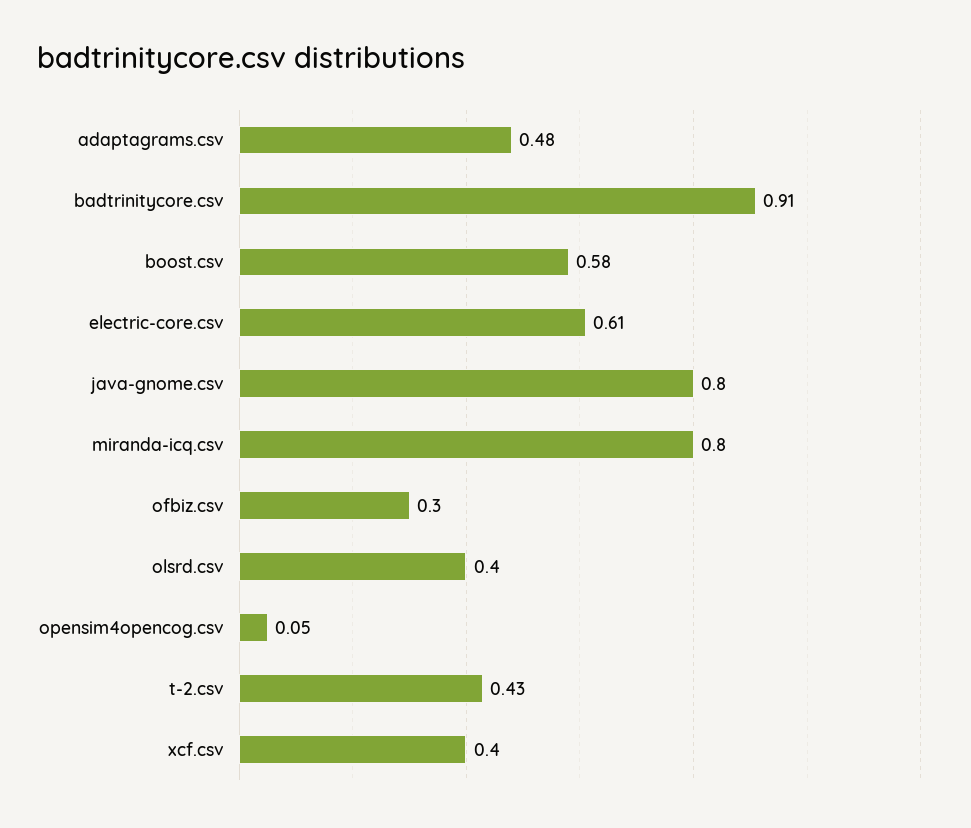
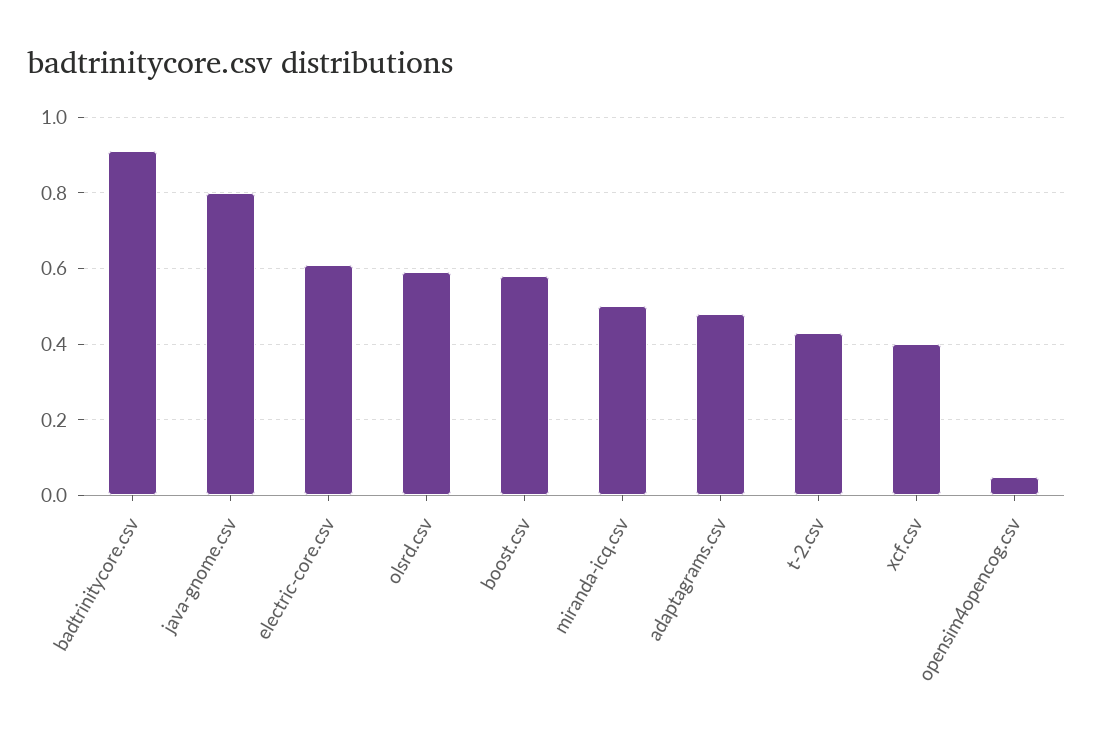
miranda-icq.csv: 0.8 -> 0.5
ofbiz.csv: 0.3 -> none
olsrd.csv: 0.4 -> 0.6

